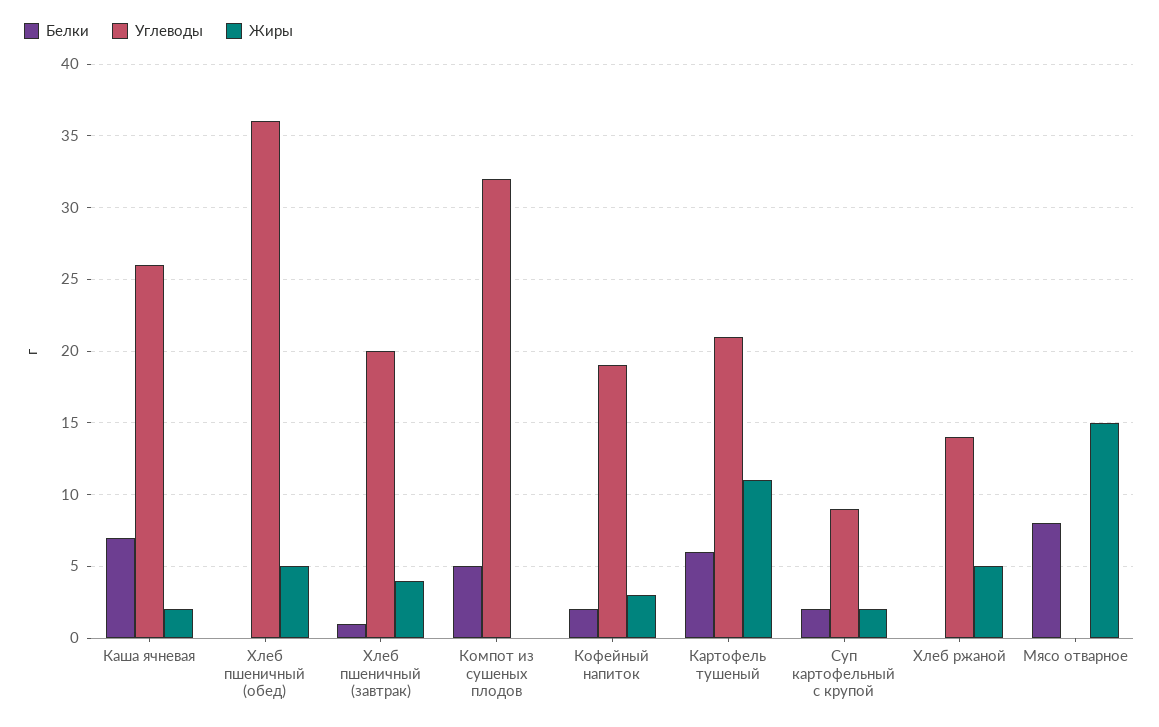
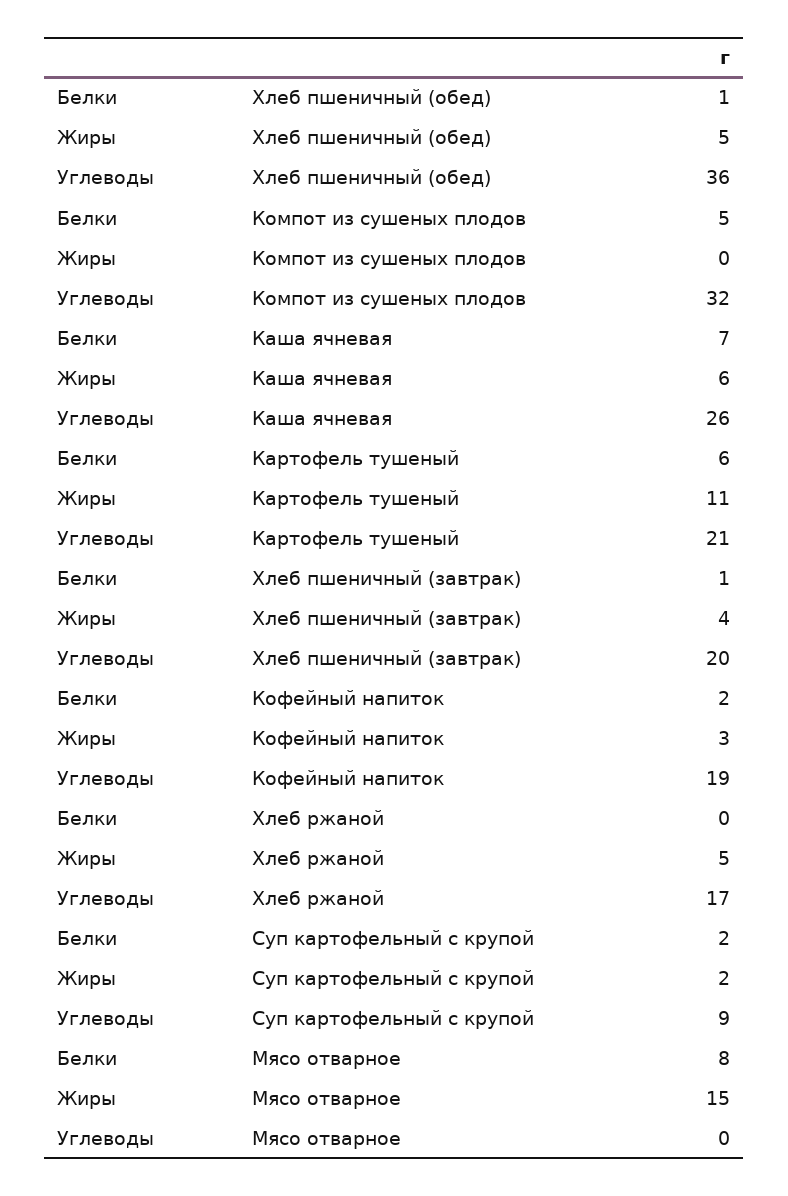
Жиры, Каша ячневая: 2 -> 6
Белки, Хлеб пшеничный (обед): 0 -> 1
Углеводы, Хлеб ржаной: 14 -> 17

